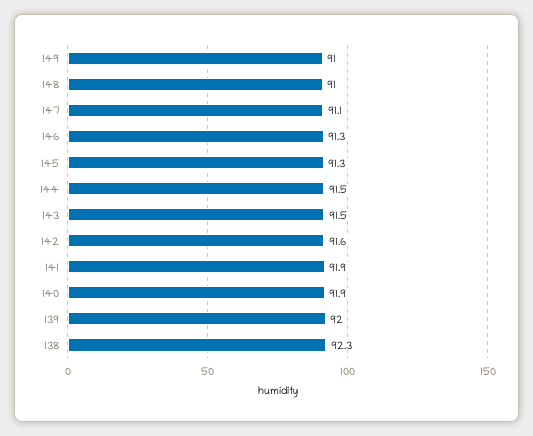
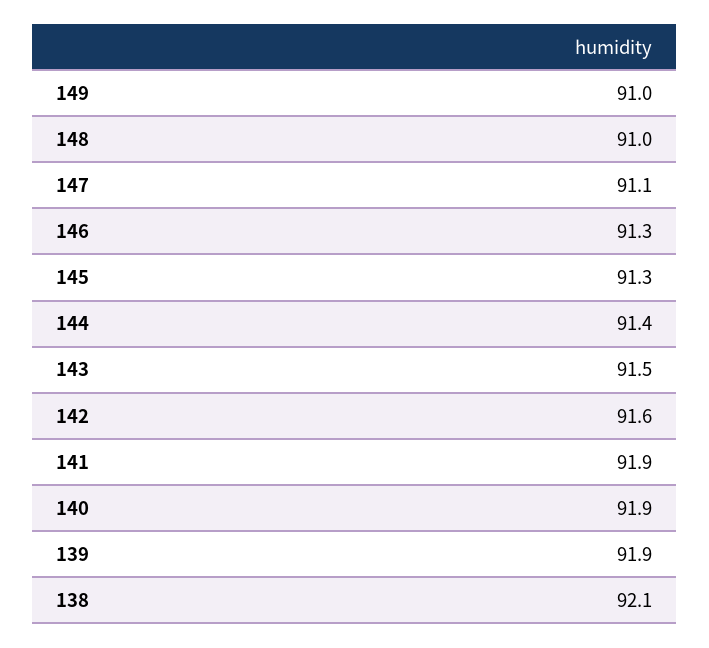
144: 91.5 -> 91.4
139: 92 -> 91.9
138: 92.3 -> 92.1

